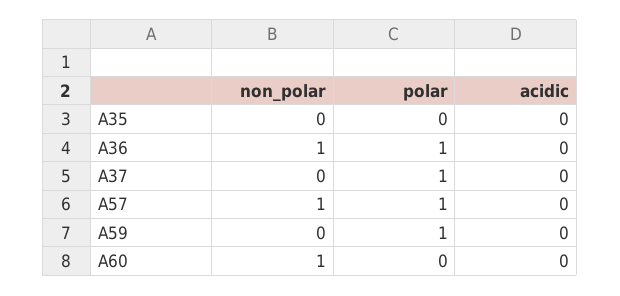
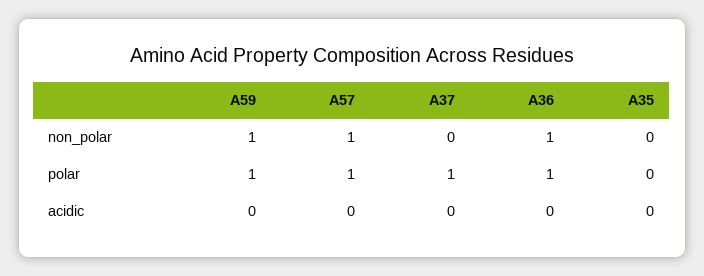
non_polar, A59: 0 -> 1
non_polar, A60: 1 -> none
polar, A60: 0 -> none
acidic, A60: 0 -> none

